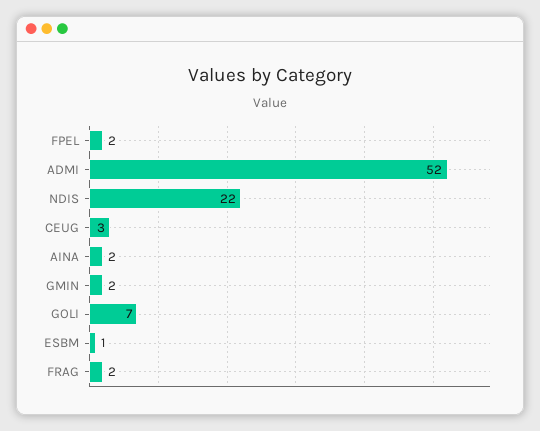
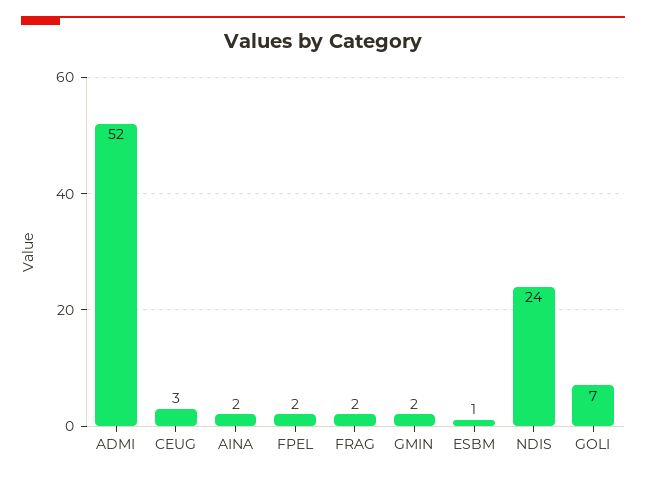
NDIS: 22 -> 24

